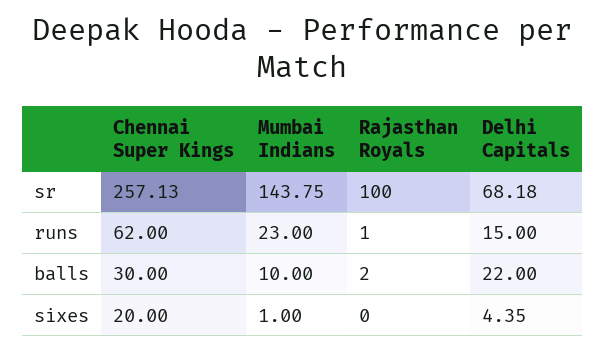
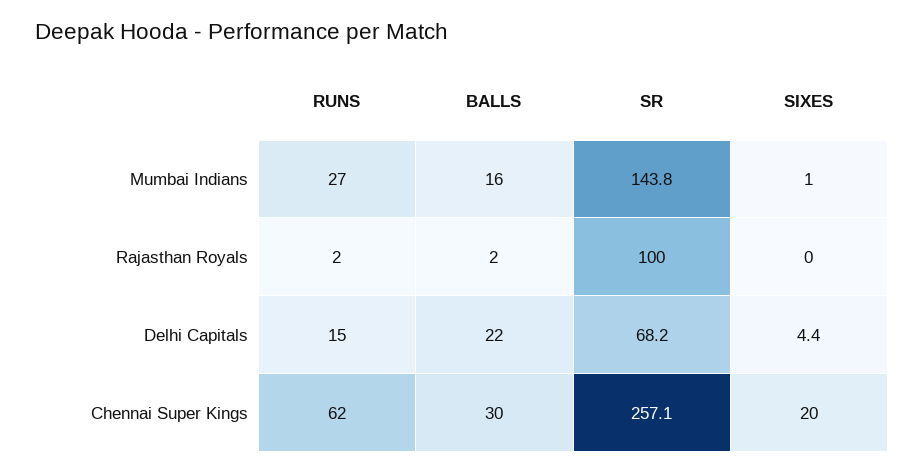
Mumbai Indians, runs: 23 -> 27
Rajasthan Royals, runs: 1 -> 2
Mumbai Indians, balls: 10 -> 16

